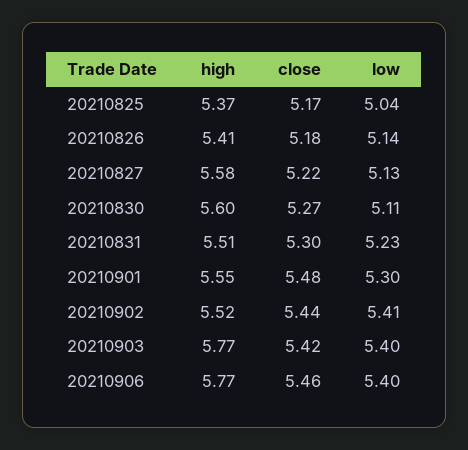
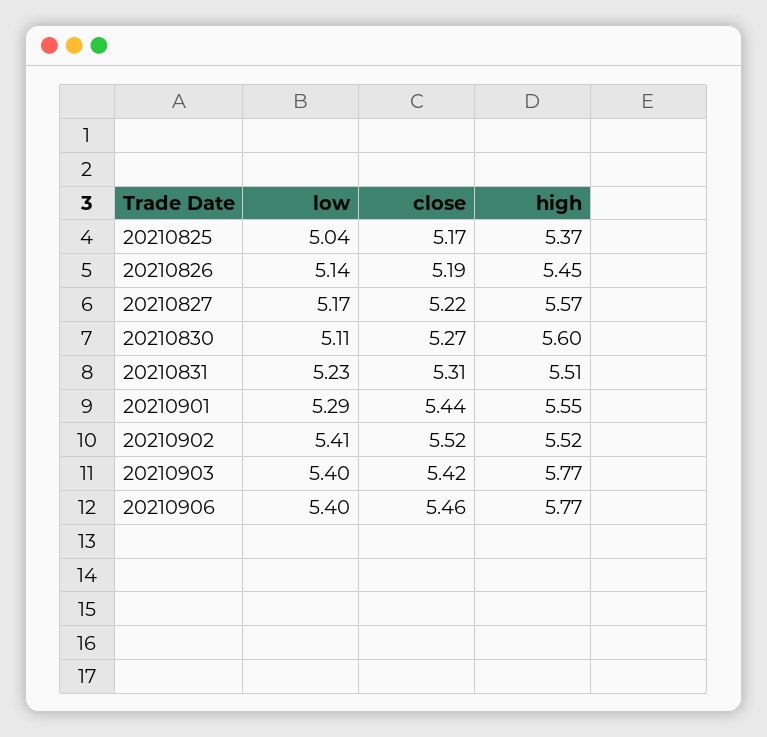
high, 20210826: 5.41 -> 5.45
close, 20210826: 5.18 -> 5.19
high, 20210827: 5.58 -> 5.57
low, 20210827: 5.13 -> 5.17
close, 20210831: 5.3 -> 5.31
close, 20210901: 5.48 -> 5.44
low, 20210901: 5.3 -> 5.29
close, 20210902: 5.44 -> 5.52

